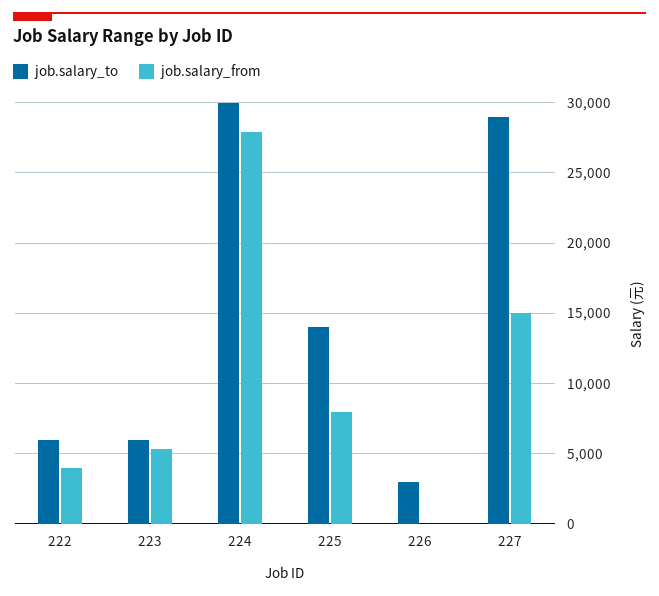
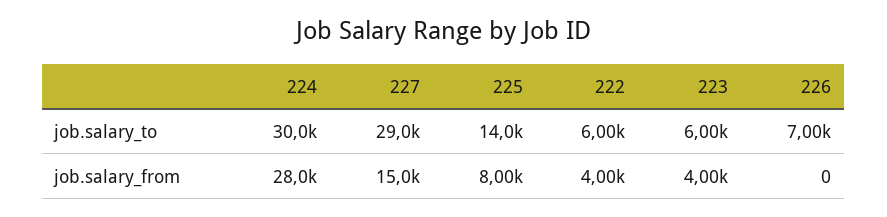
job.salary_from, 223: 5500 -> 4000
job.salary_to, 226: 3000 -> 7000

